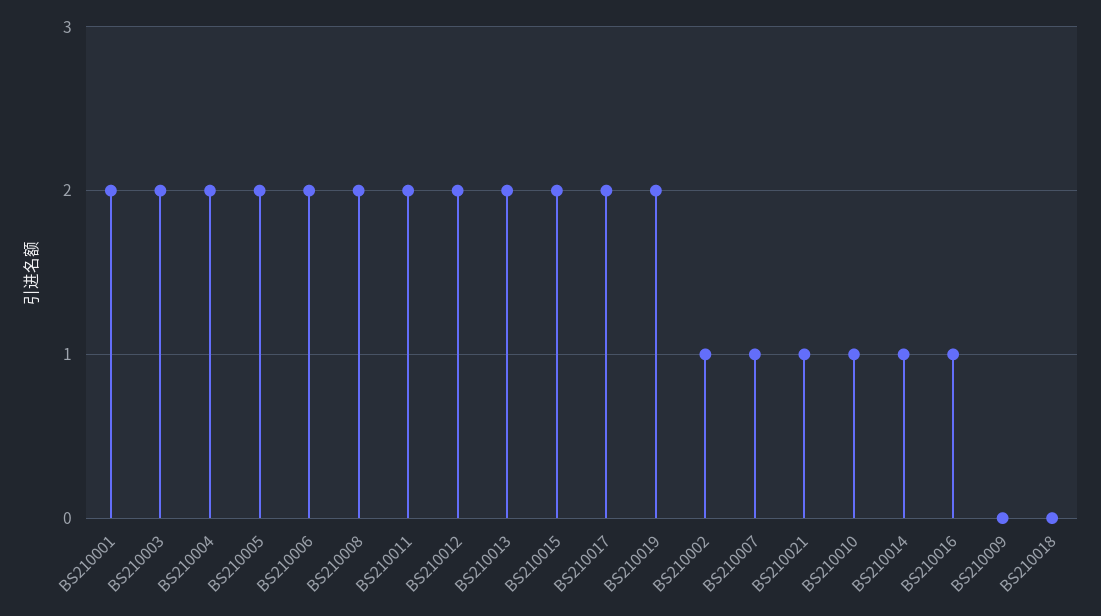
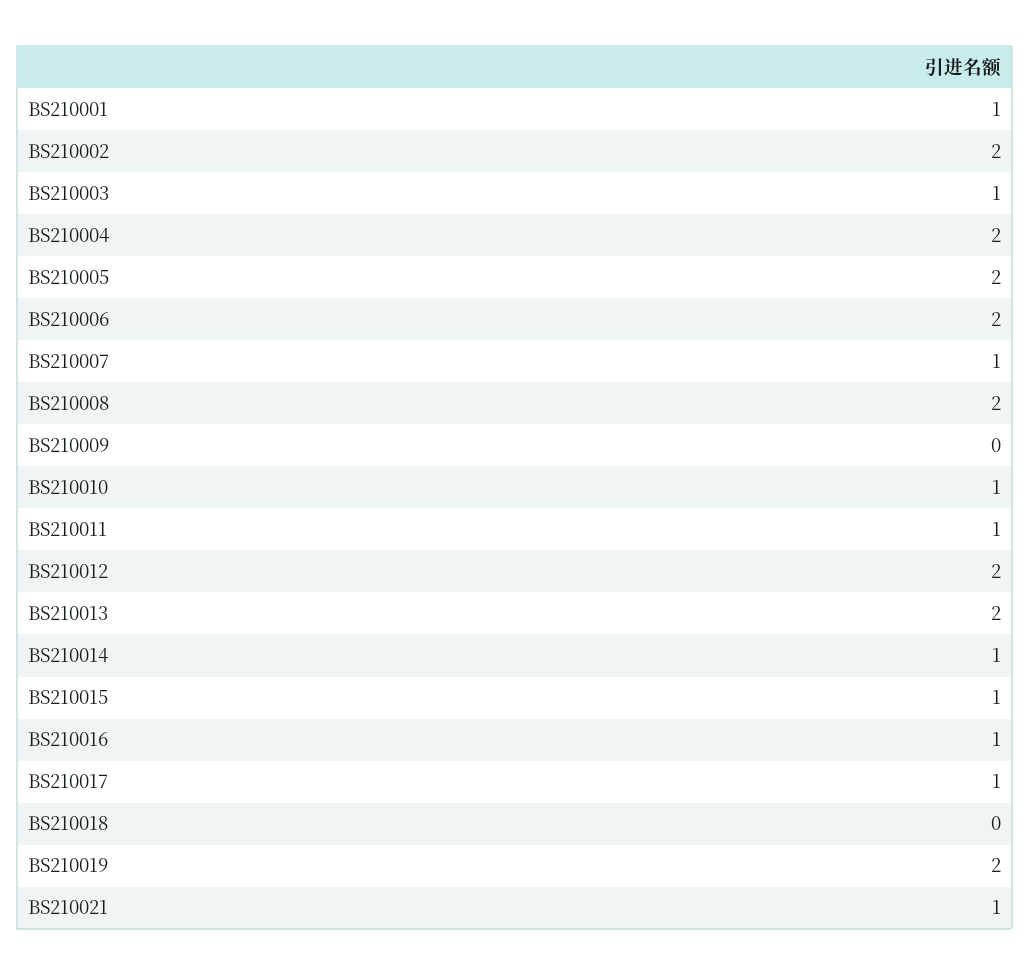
BS210001: 2 -> 1
BS210003: 2 -> 1
BS210011: 2 -> 1
BS210015: 2 -> 1
BS210017: 2 -> 1
BS210002: 1 -> 2

